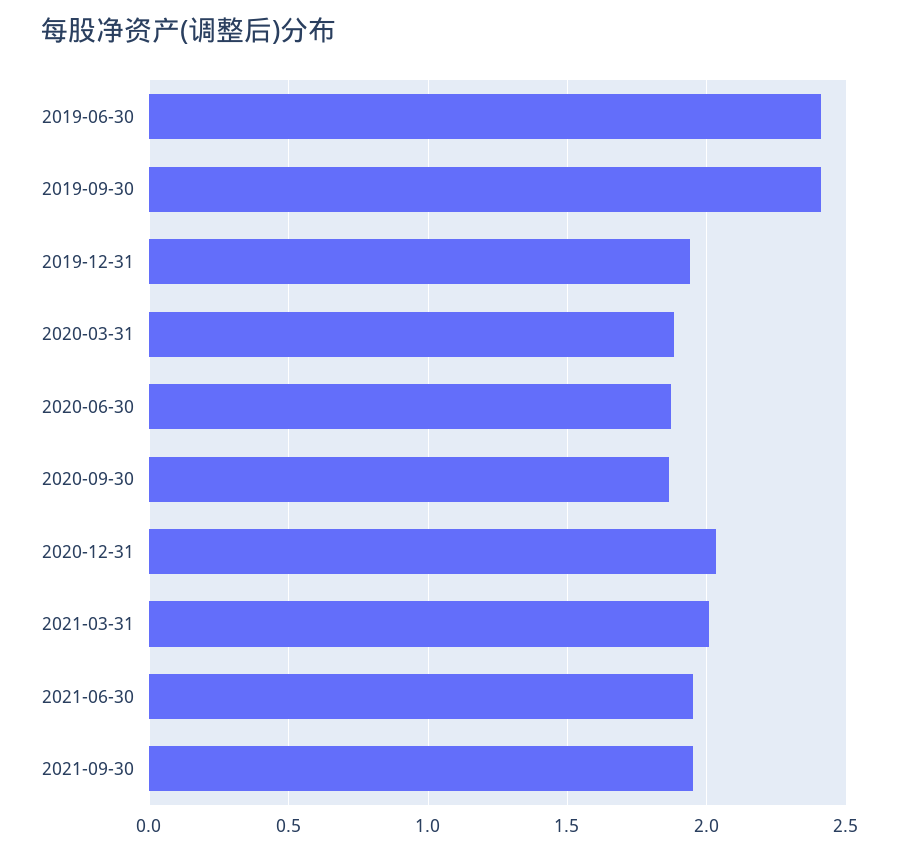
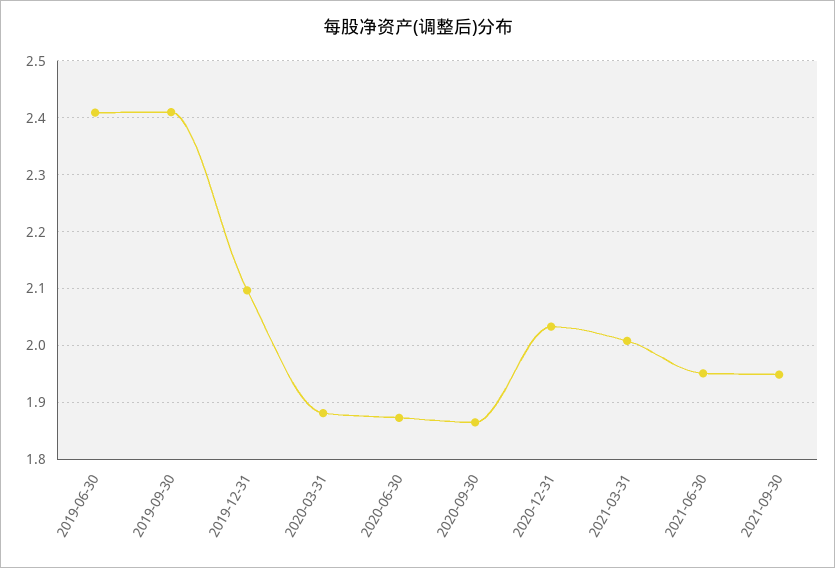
2019-12-31: 1.95 -> 2.1

